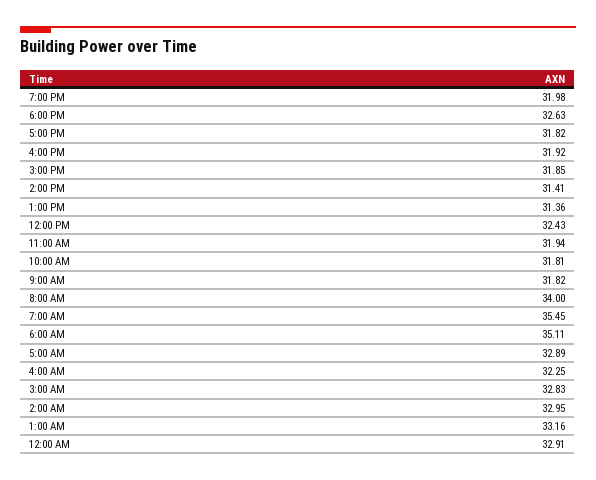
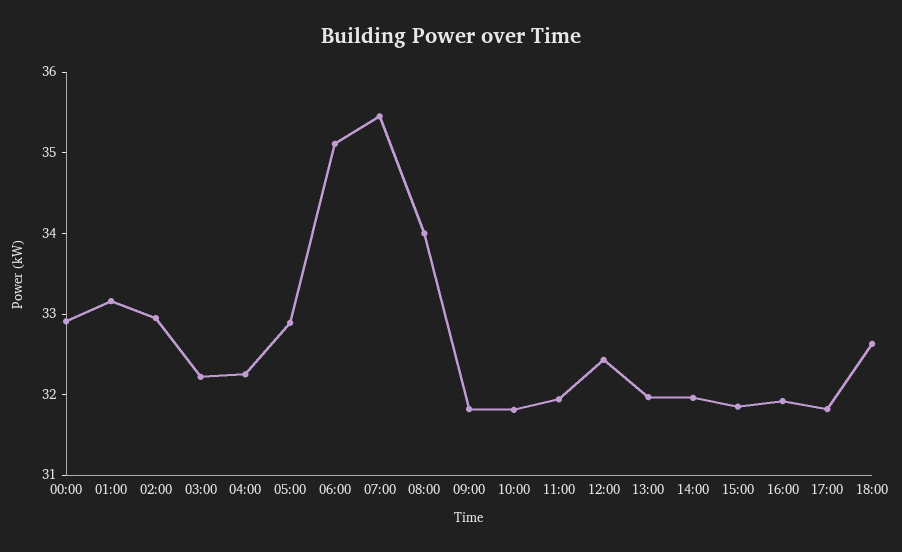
7:00 PM: 31.98 -> none
2:00 PM: 31.41 -> 32
1:00 PM: 31.36 -> 32
3:00 AM: 32.83 -> 32.2

